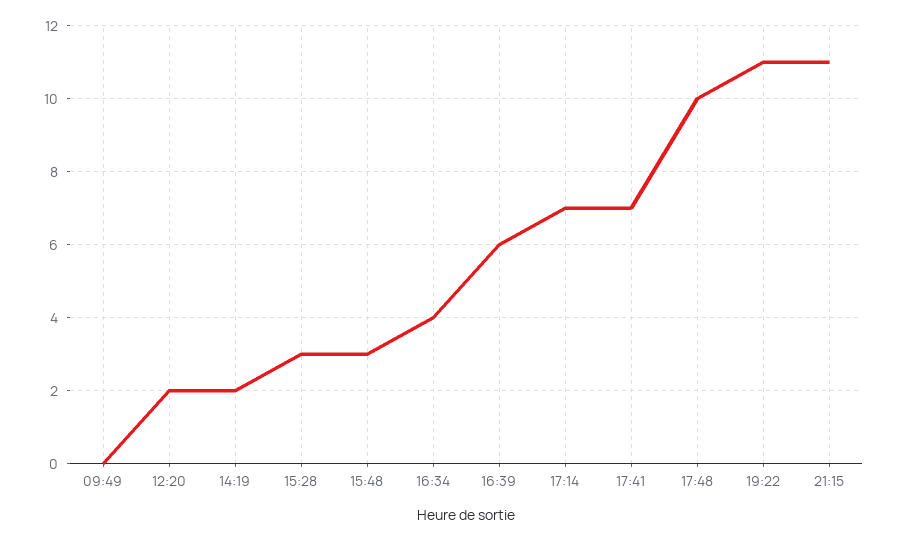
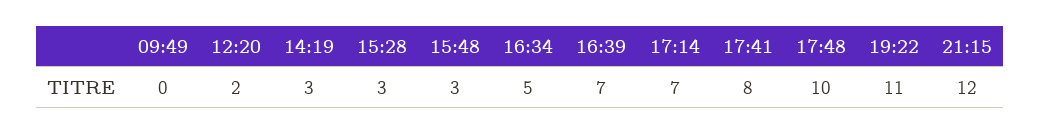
14:19: 2 -> 3
16:34: 4 -> 5
16:39: 6 -> 7
17:41: 7 -> 8
21:15: 11 -> 12

